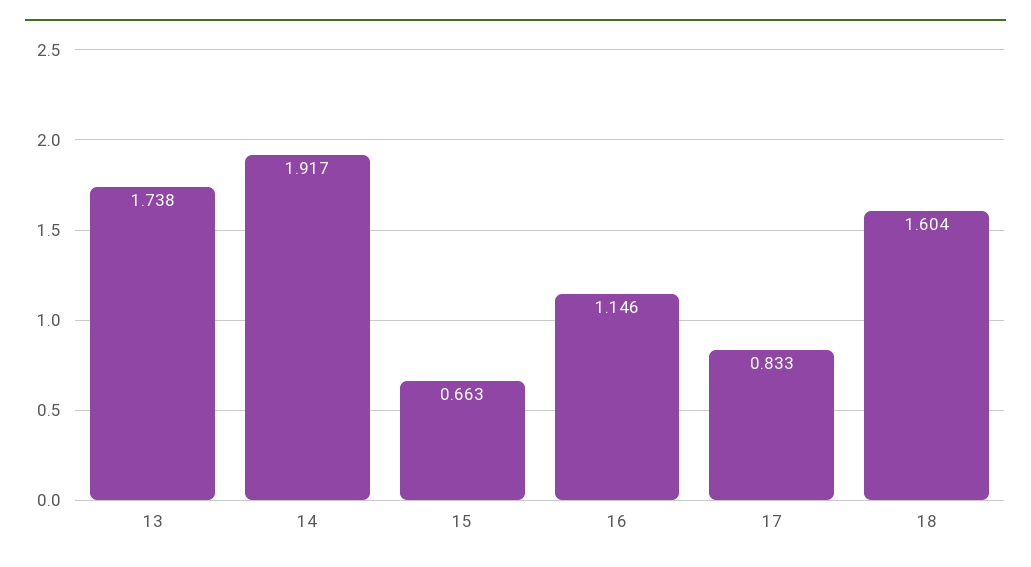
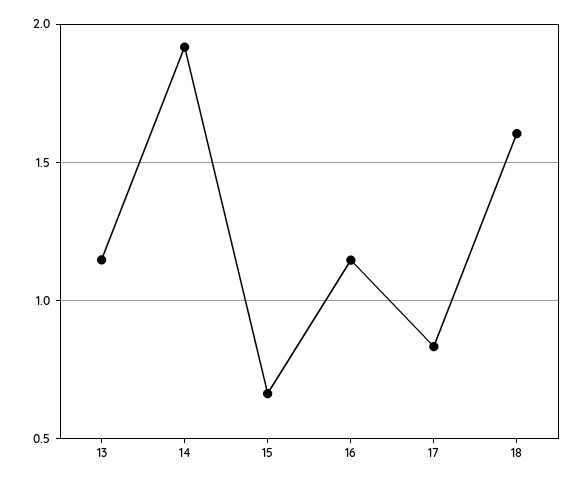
13: 1.738 -> 1.15

